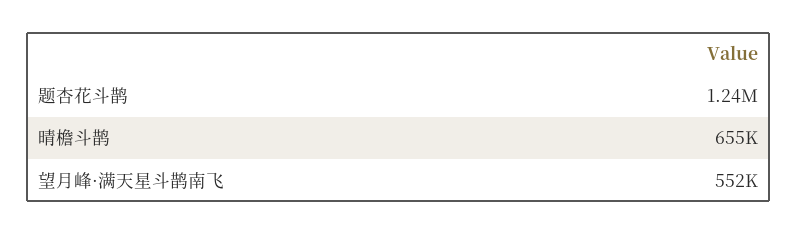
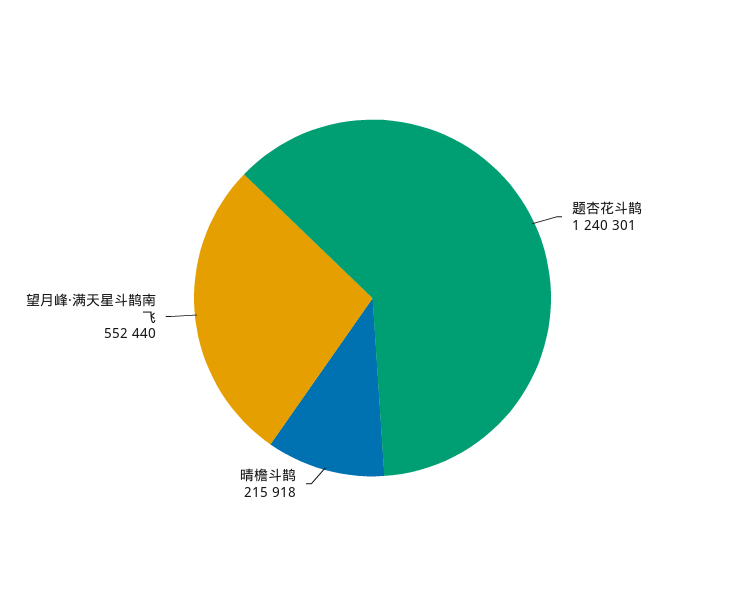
晴檐斗鹊: 655000 -> 215918

